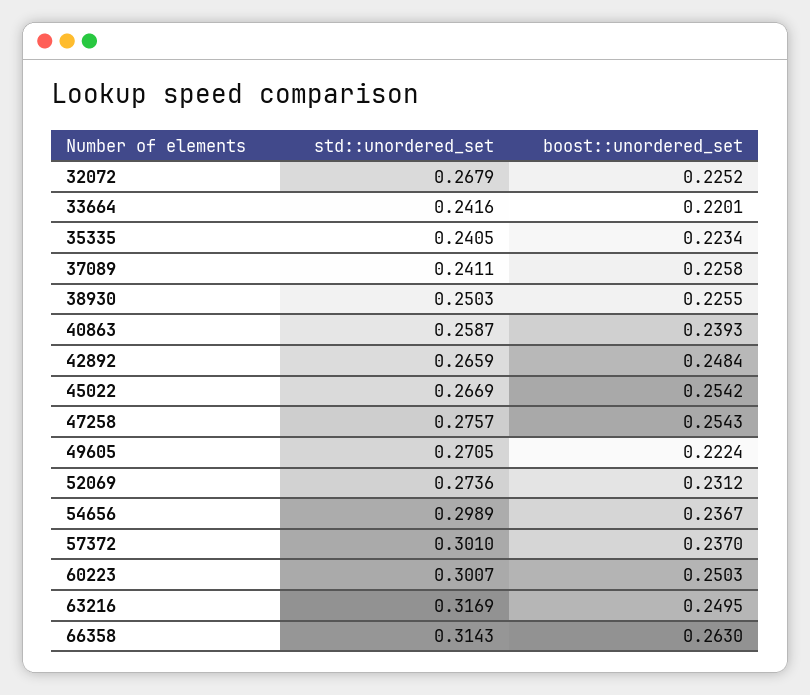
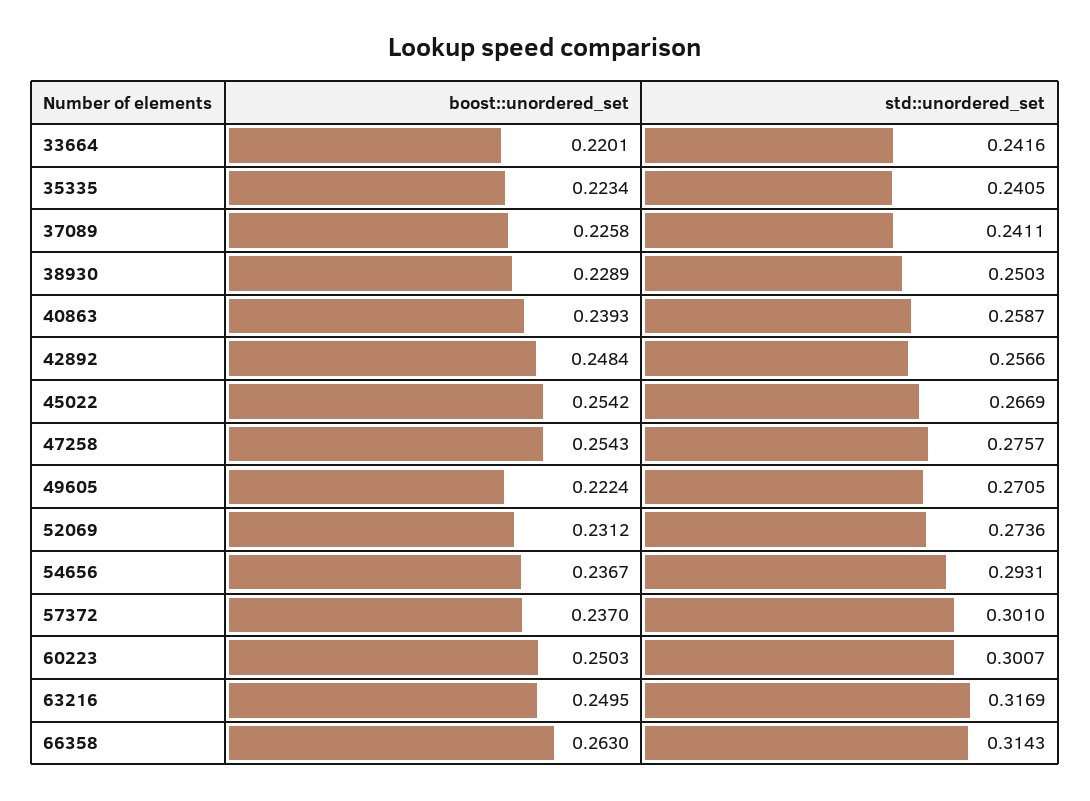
std::unordered_set, 32072: 0.2679 -> none
boost::unordered_set, 32072: 0.2252 -> none
boost::unordered_set, 38930: 0.2255 -> 0.2289
std::unordered_set, 42892: 0.2659 -> 0.2566
std::unordered_set, 54656: 0.2989 -> 0.2931

